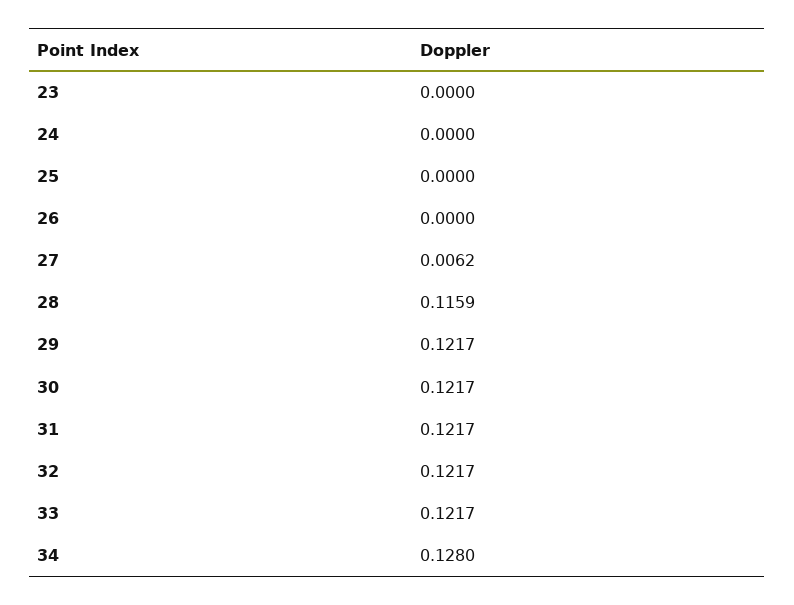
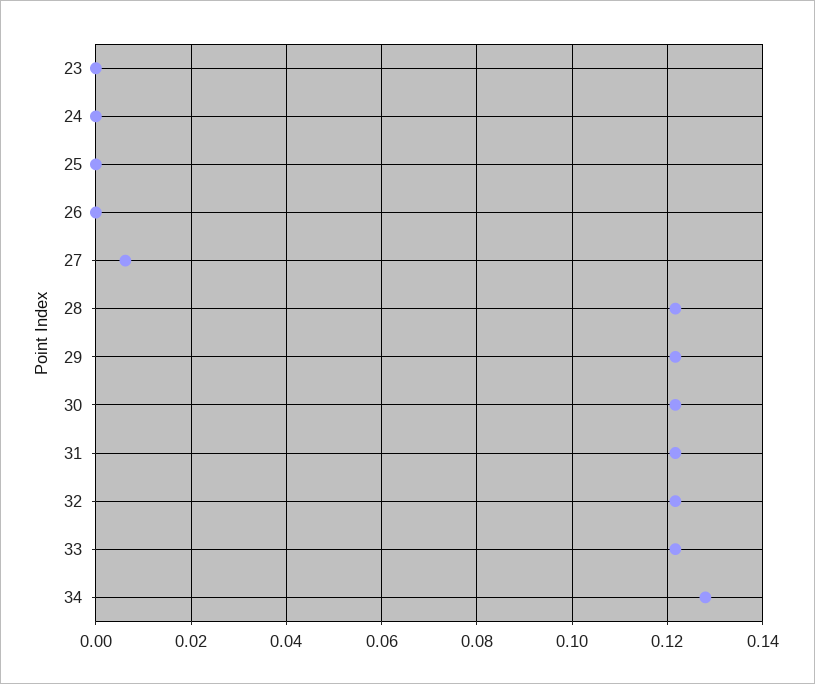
28: 0.1159 -> 0.122

